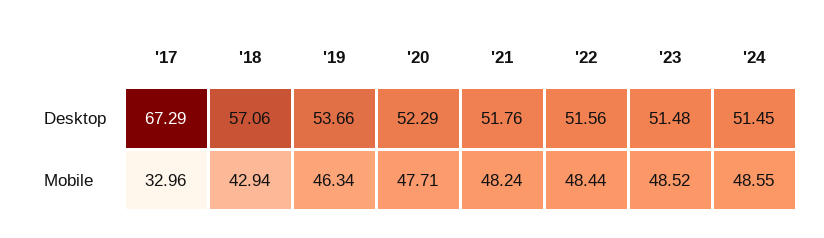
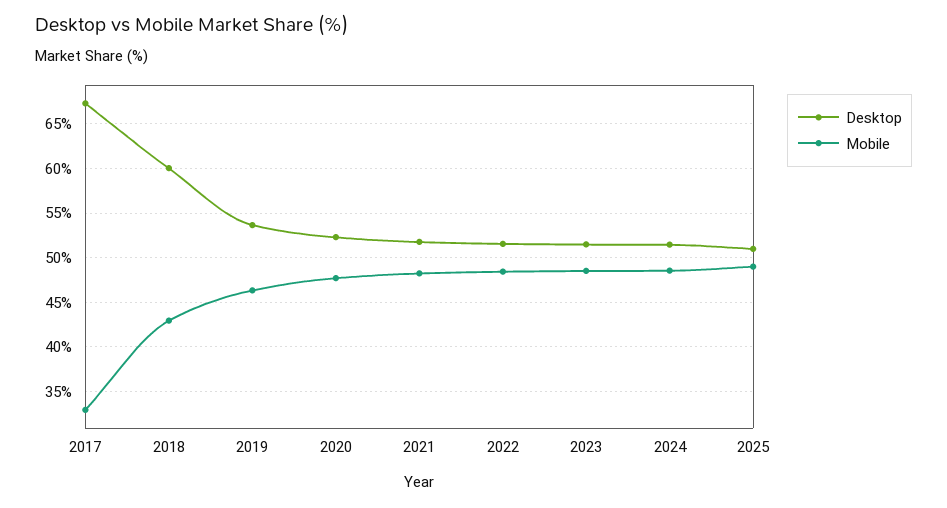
Desktop, '18: 57.06 -> 60
Desktop, 2025: none -> 51
Mobile, 2025: none -> 49

